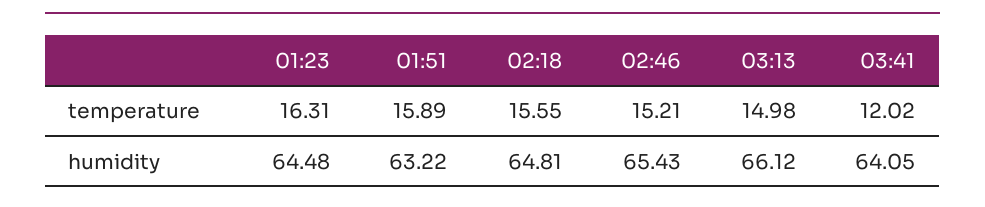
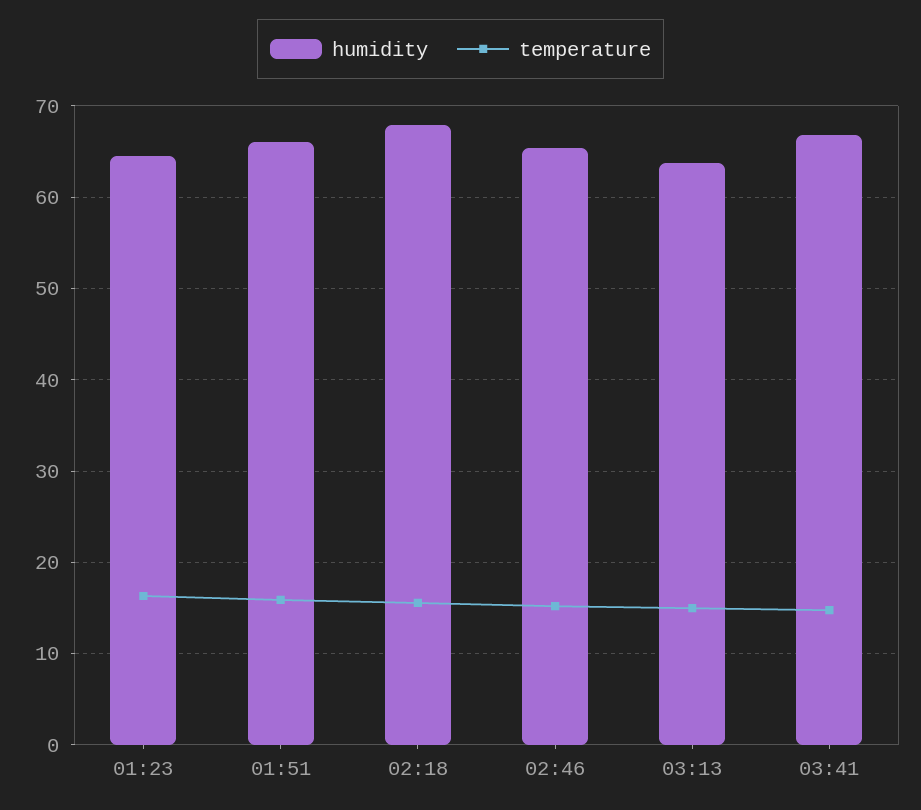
temperature, 03:41: 12.02 -> 15
humidity, 01:51: 63.22 -> 66
humidity, 02:18: 64.81 -> 68
humidity, 03:13: 66.12 -> 64
humidity, 03:41: 64.05 -> 67

